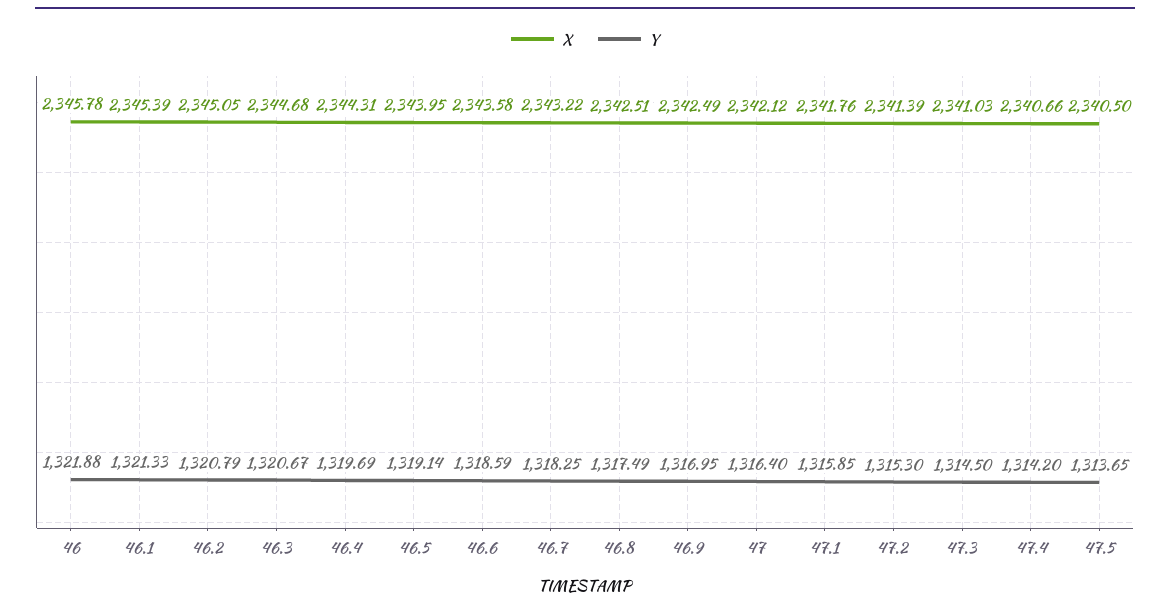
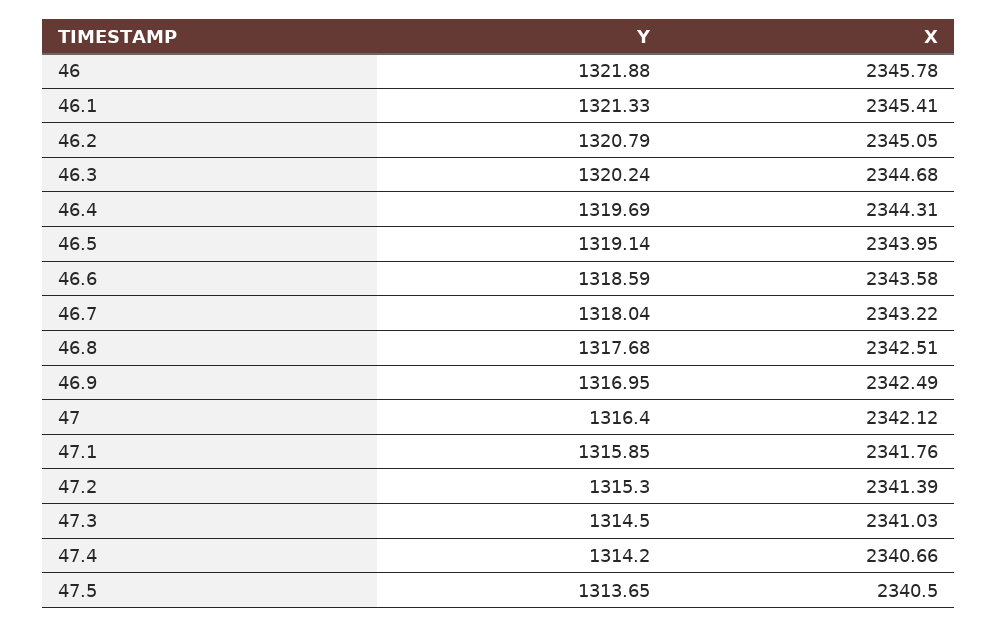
X, 46.1: 2345.39 -> 2345.41
Y, 46.3: 1320.67 -> 1320.24
Y, 46.7: 1318.25 -> 1318.04
Y, 46.8: 1317.49 -> 1317.68

